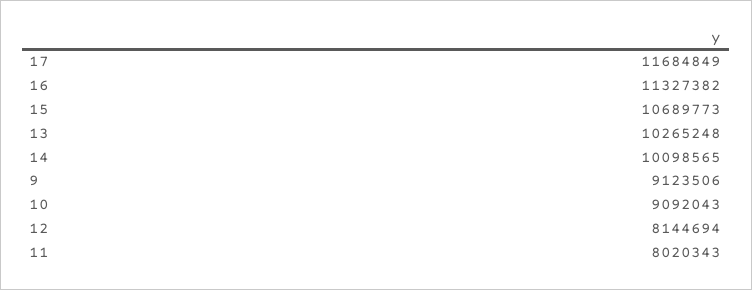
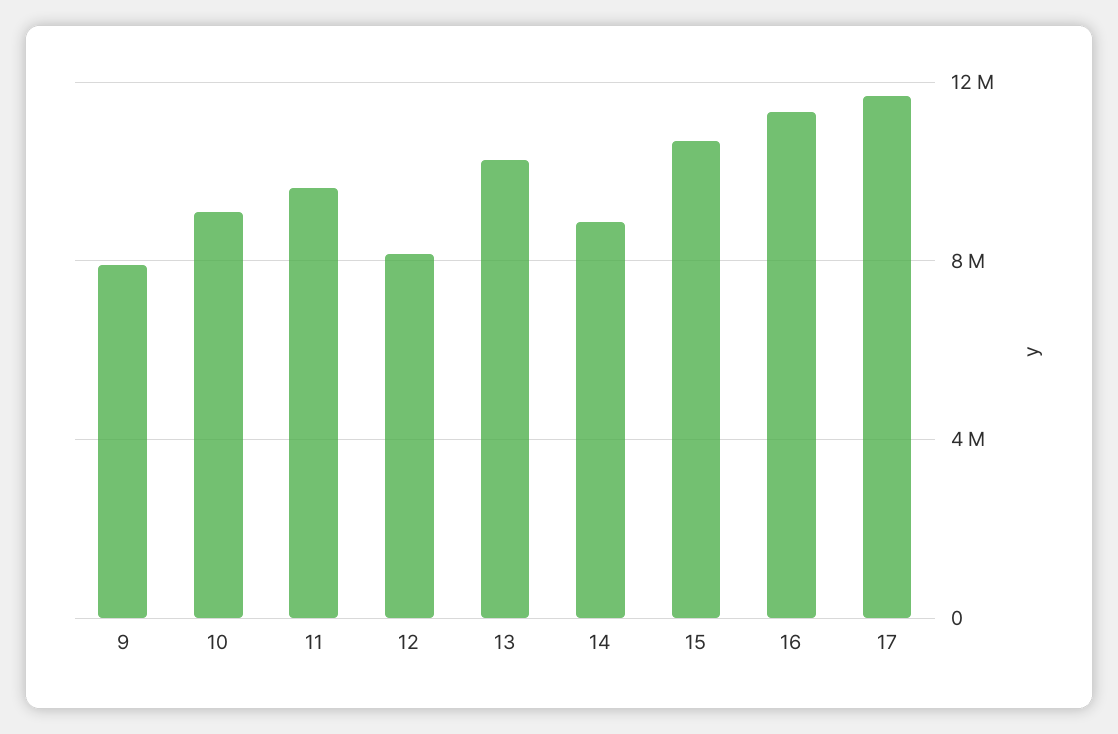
14: 10098565 -> 9000000
9: 9123506 -> 8000000
11: 8020343 -> 9500000

